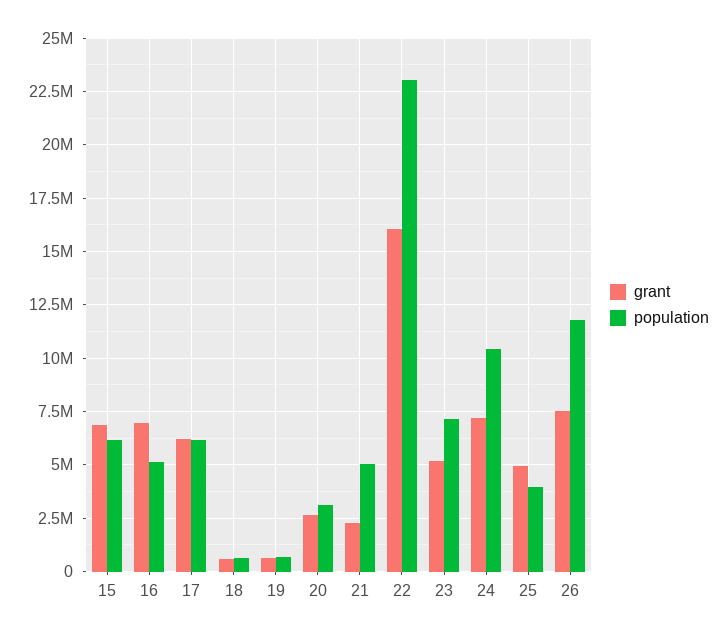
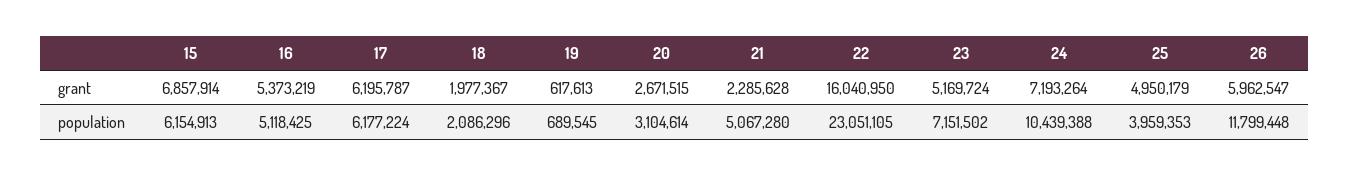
grant, 16: 7000000 -> 5373219
grant, 18: 500000 -> 1977367
population, 18: 500000 -> 2086296
grant, 26: 7500000 -> 5962547

